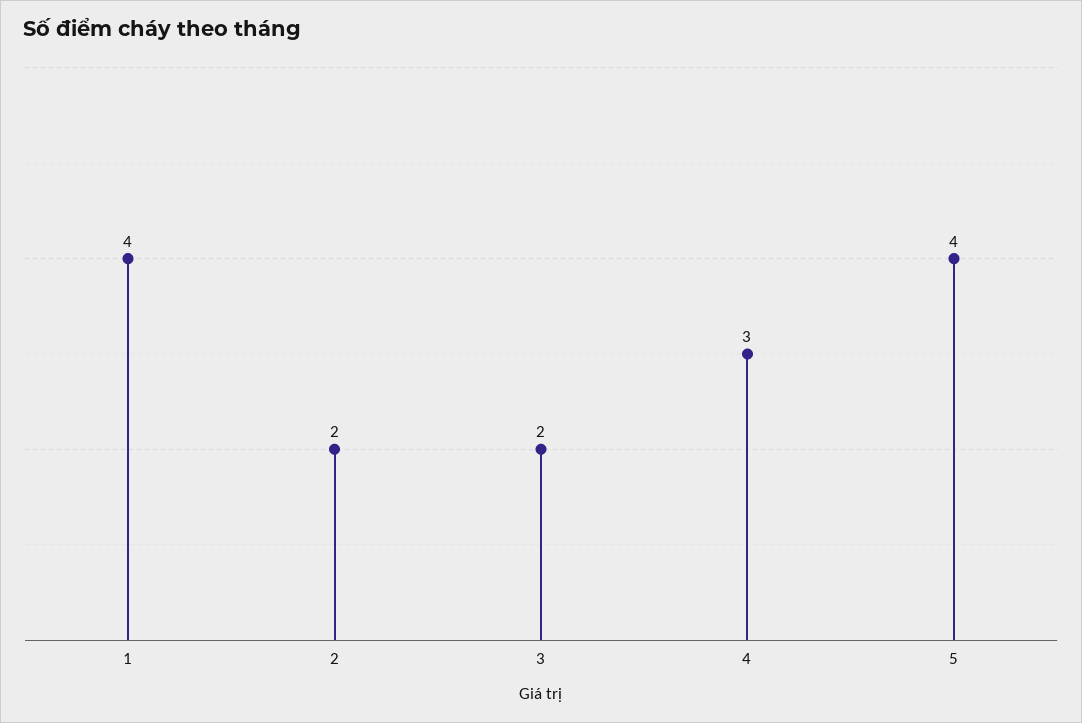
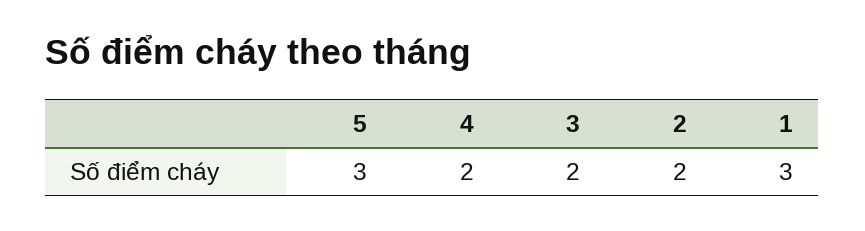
1: 4 -> 3
4: 3 -> 2
5: 4 -> 3

